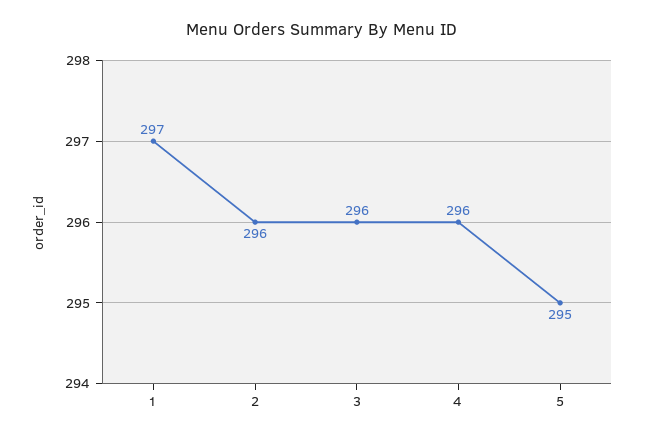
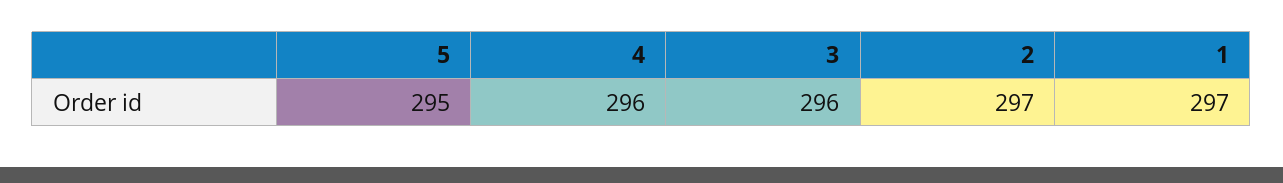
2: 296 -> 297

